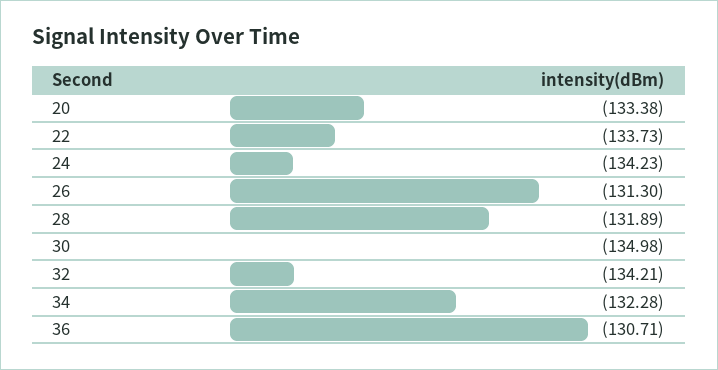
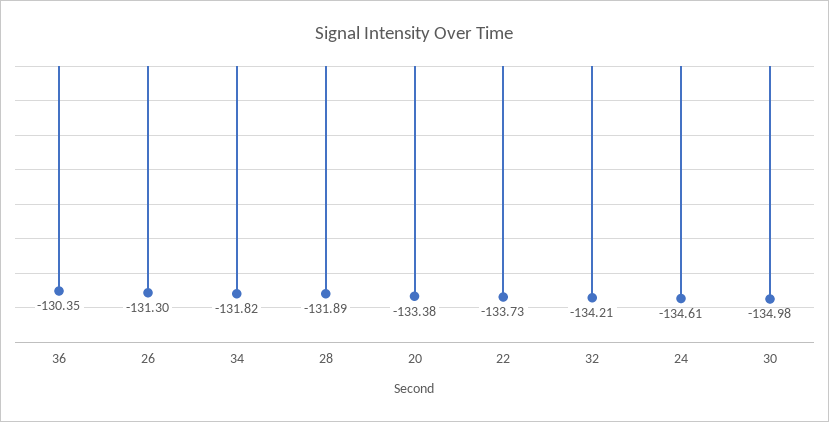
24: -134.23 -> -134.61
34: -132.28 -> -131.82
36: -130.71 -> -130.35

